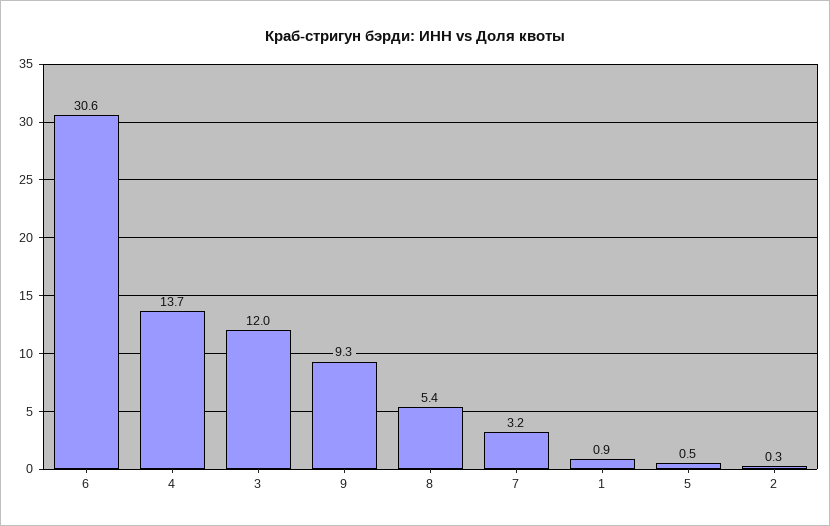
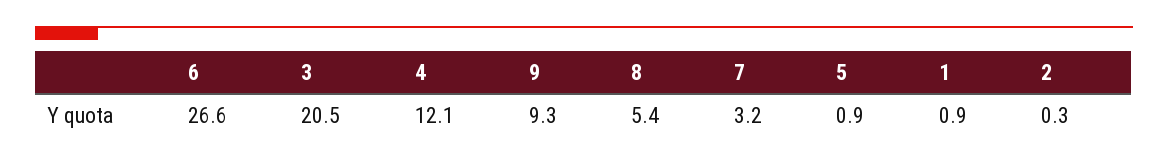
6: 30.6 -> 26.6
4: 13.7 -> 12.1
3: 12 -> 20.5
5: 0.5 -> 0.9

